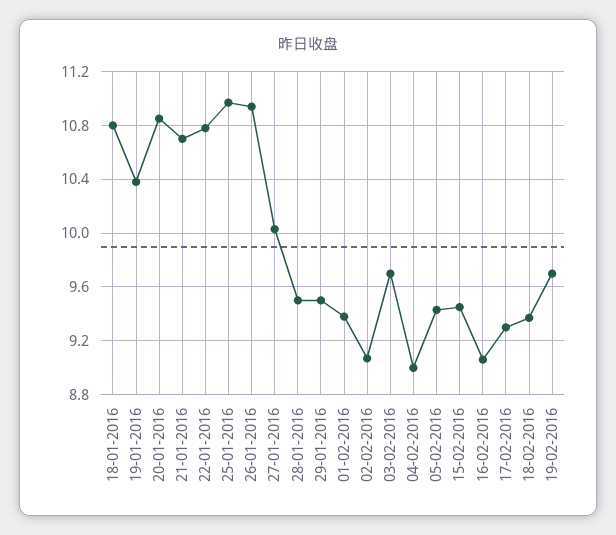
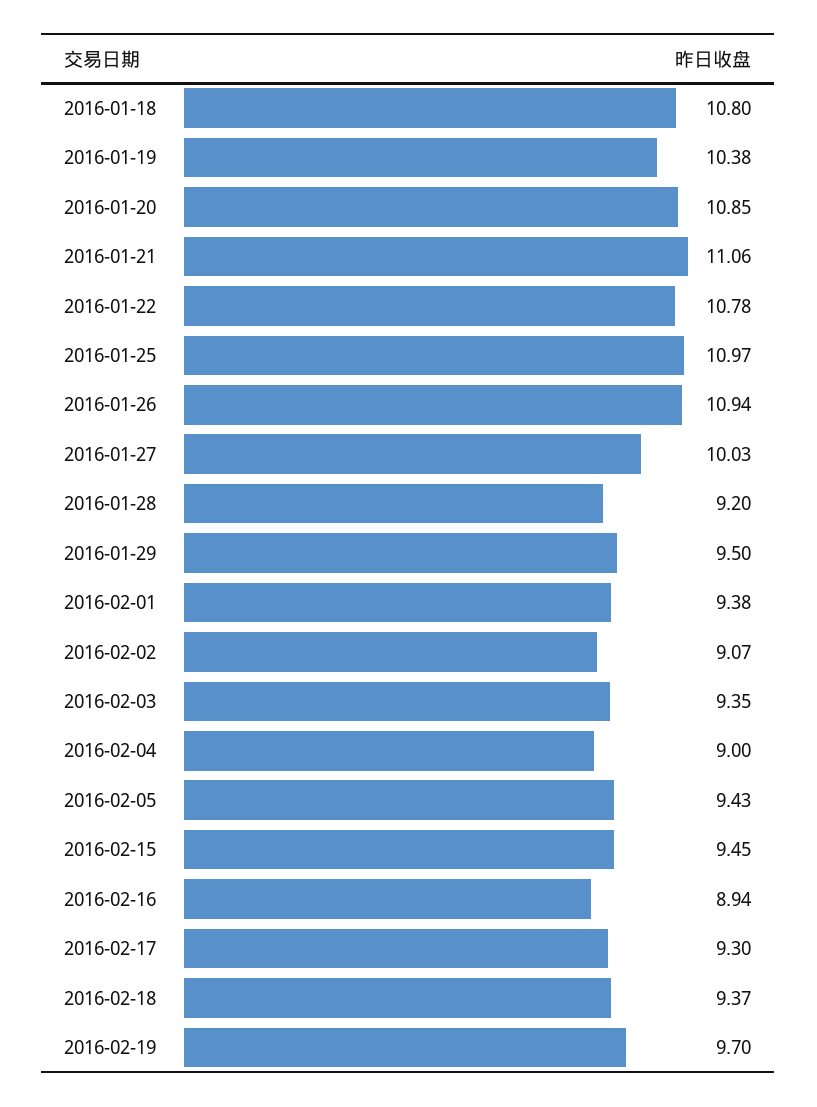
21-01-2016: 10.7 -> 11.06
28-01-2016: 9.5 -> 9.2
03-02-2016: 9.7 -> 9.35
16-02-2016: 9.05 -> 8.94

